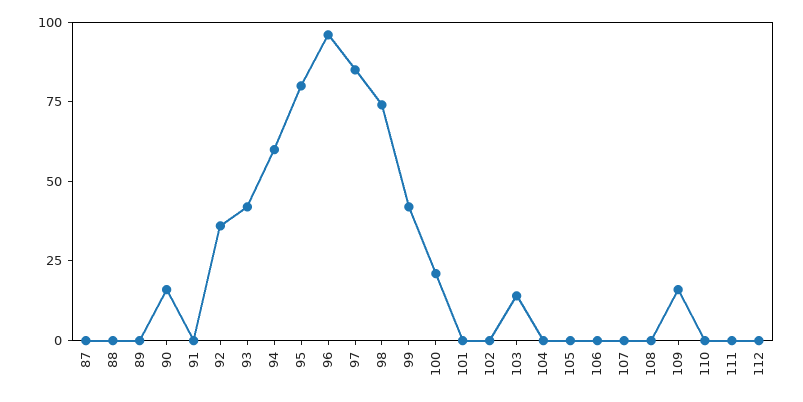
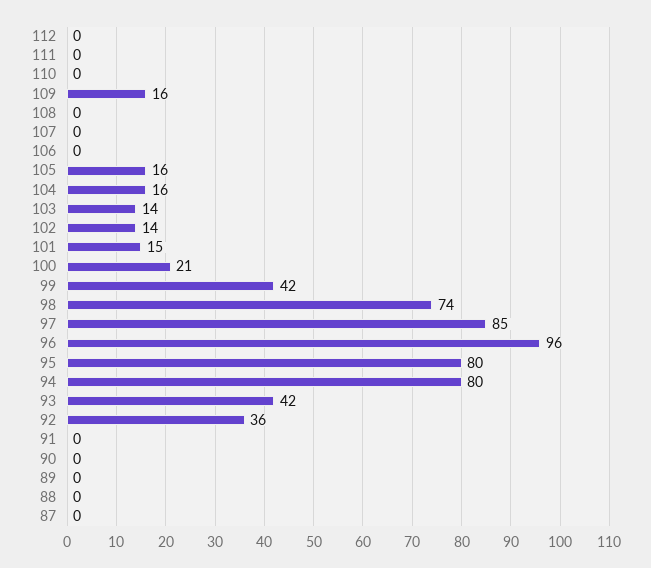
90: 15 -> 0
94: 60 -> 80
101: 0 -> 15
102: 0 -> 14
104: 0 -> 16
105: 0 -> 16

